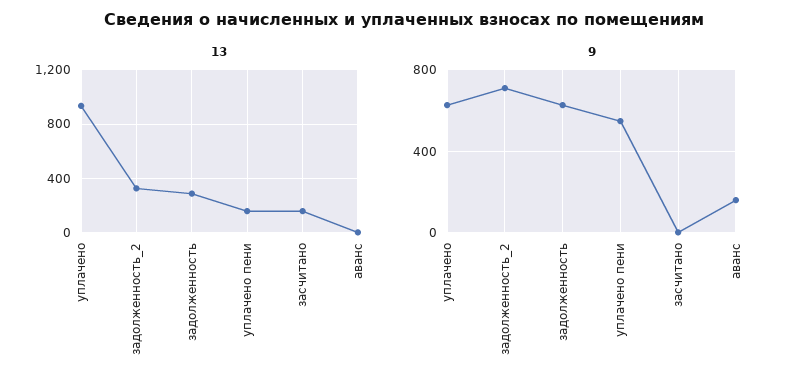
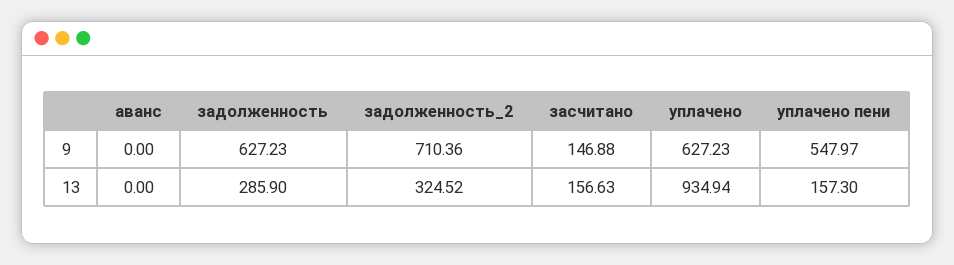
9, засчитано: 0 -> 146.88
9, аванс: 150 -> 0

